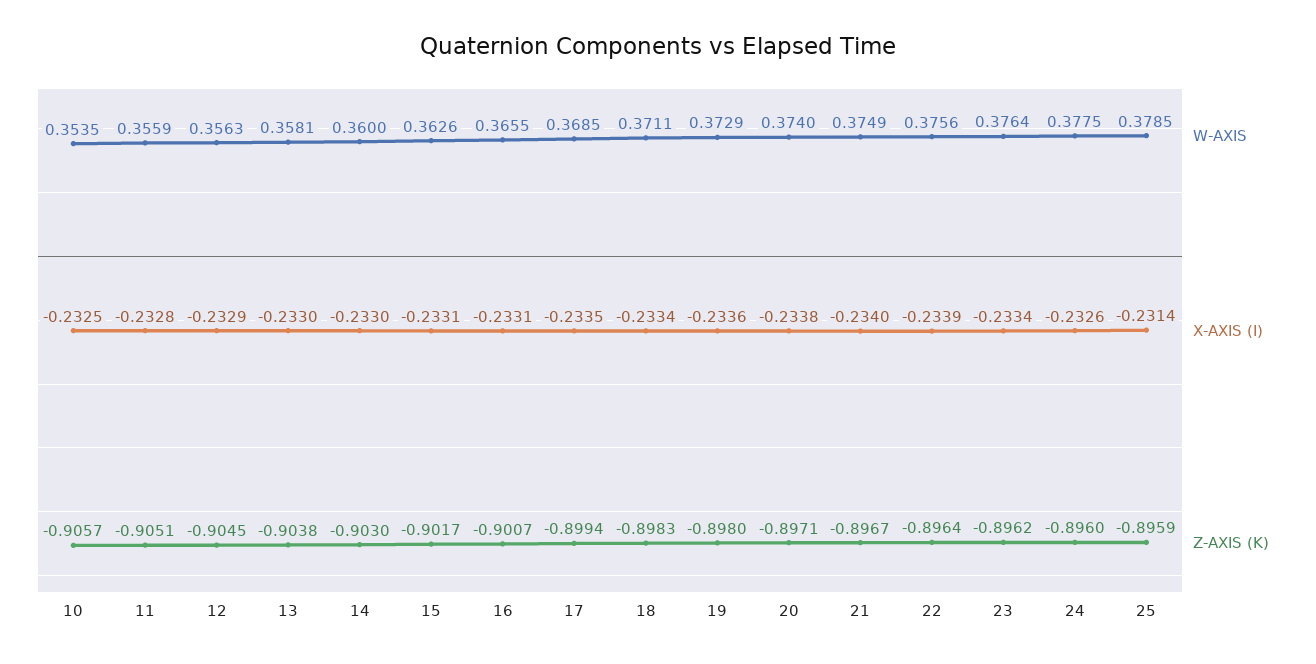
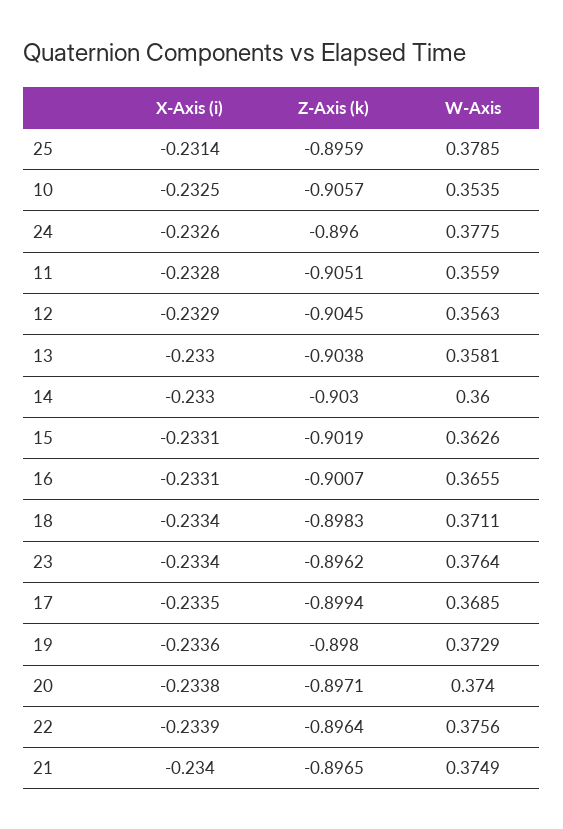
Z-AXIS (K), 15: -0.9017 -> -0.9019
Z-AXIS (K), 21: -0.8967 -> -0.8965

